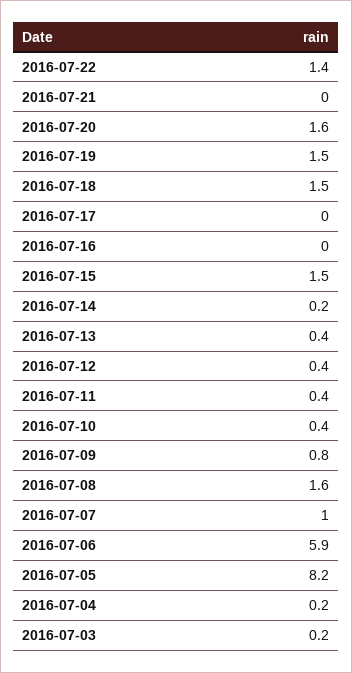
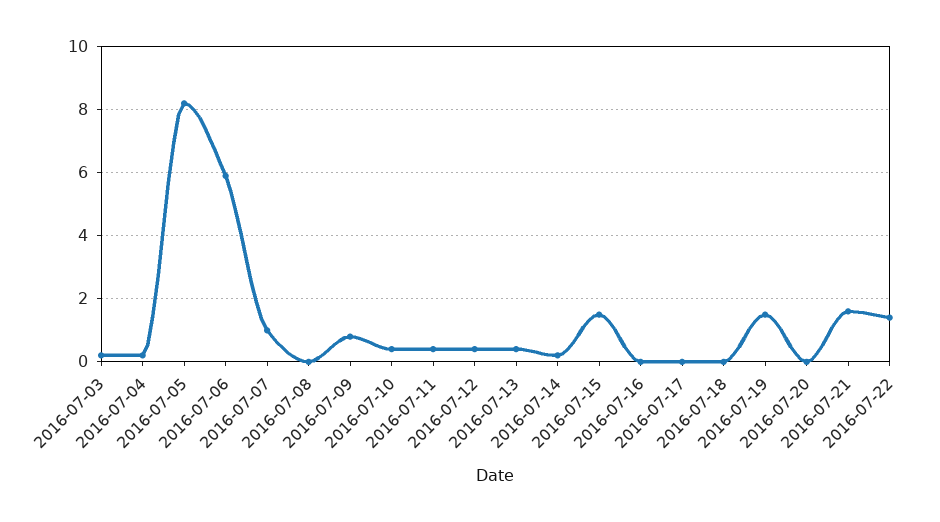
2016-07-21: 0 -> 1.5
2016-07-20: 1.6 -> 0
2016-07-18: 1.5 -> 0
2016-07-08: 1.6 -> 0

